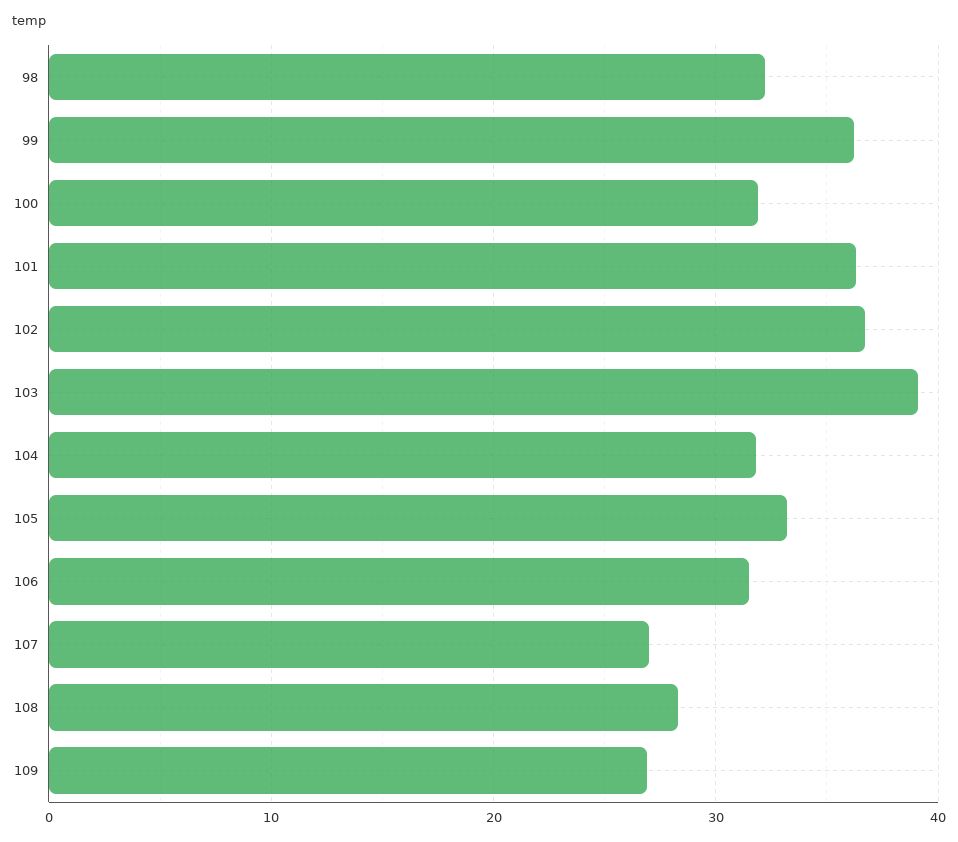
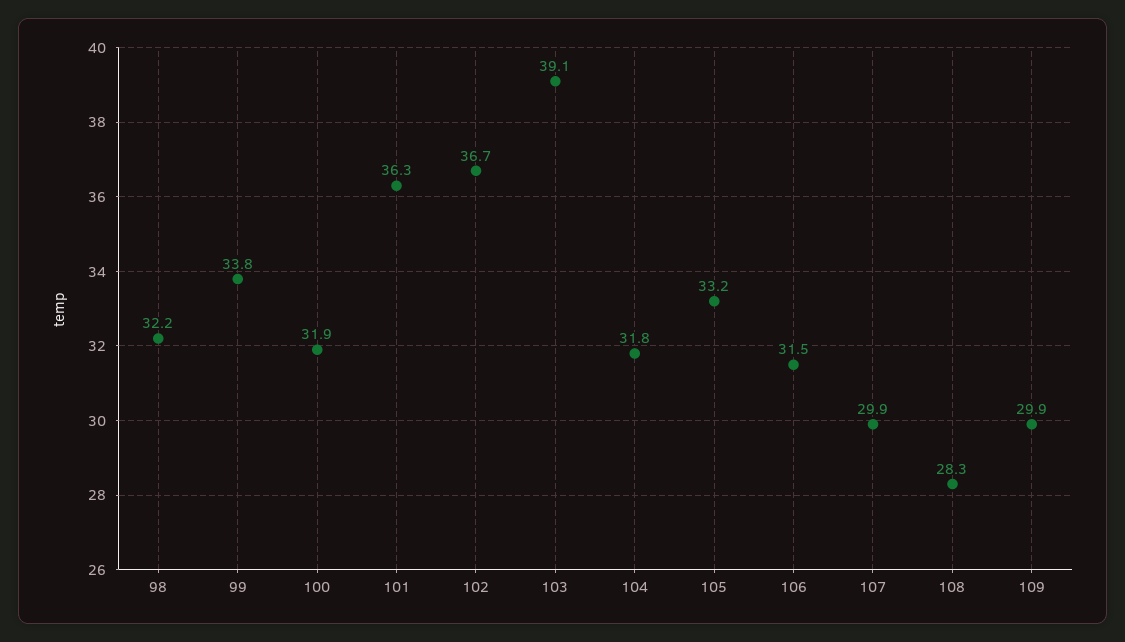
99: 36 -> 33.8
107: 27 -> 29.9
109: 27 -> 29.9

